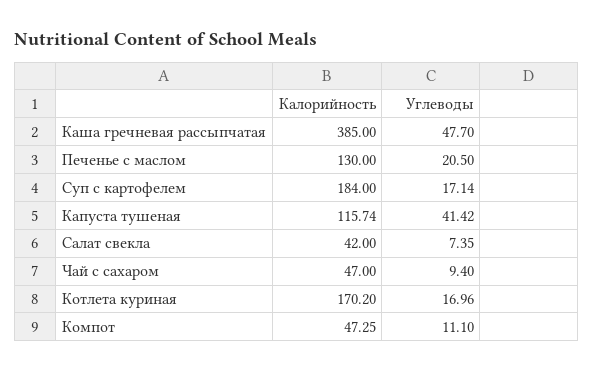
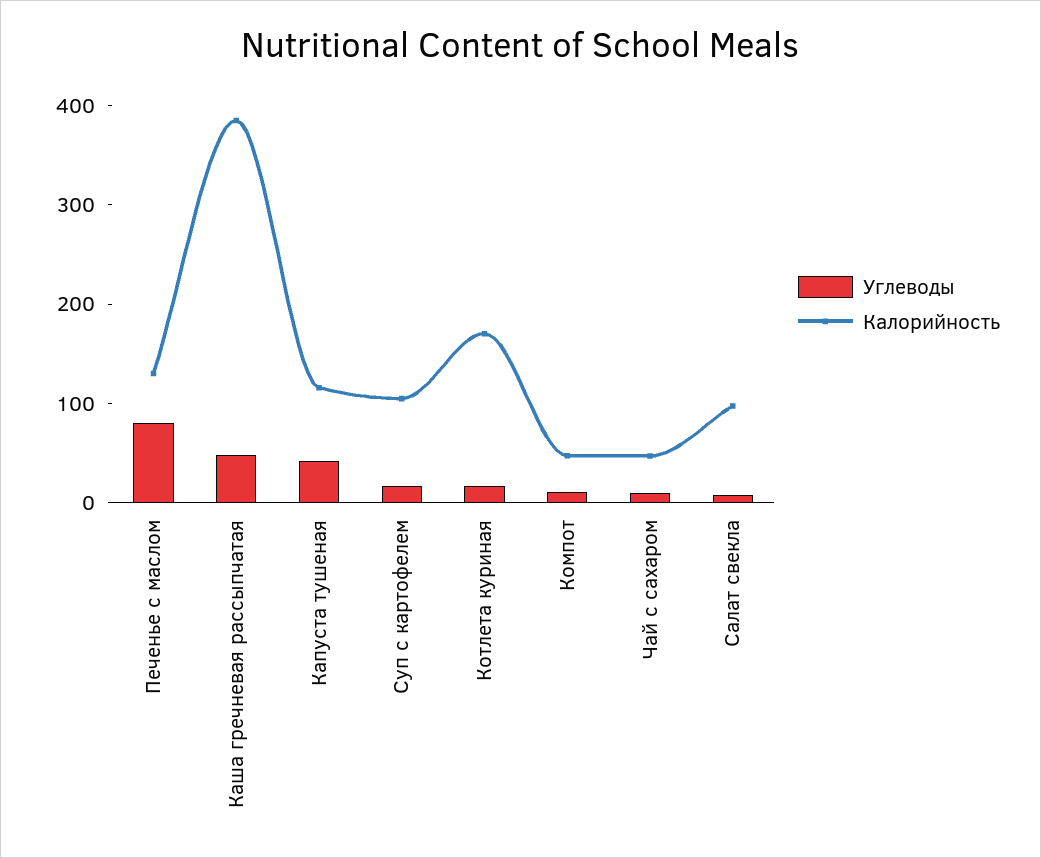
Углеводы, Печенье с маслом: 20.5 -> 80
Калорийность, Суп с картофелем: 184 -> 100
Калорийность, Салат свекла: 42 -> 100

